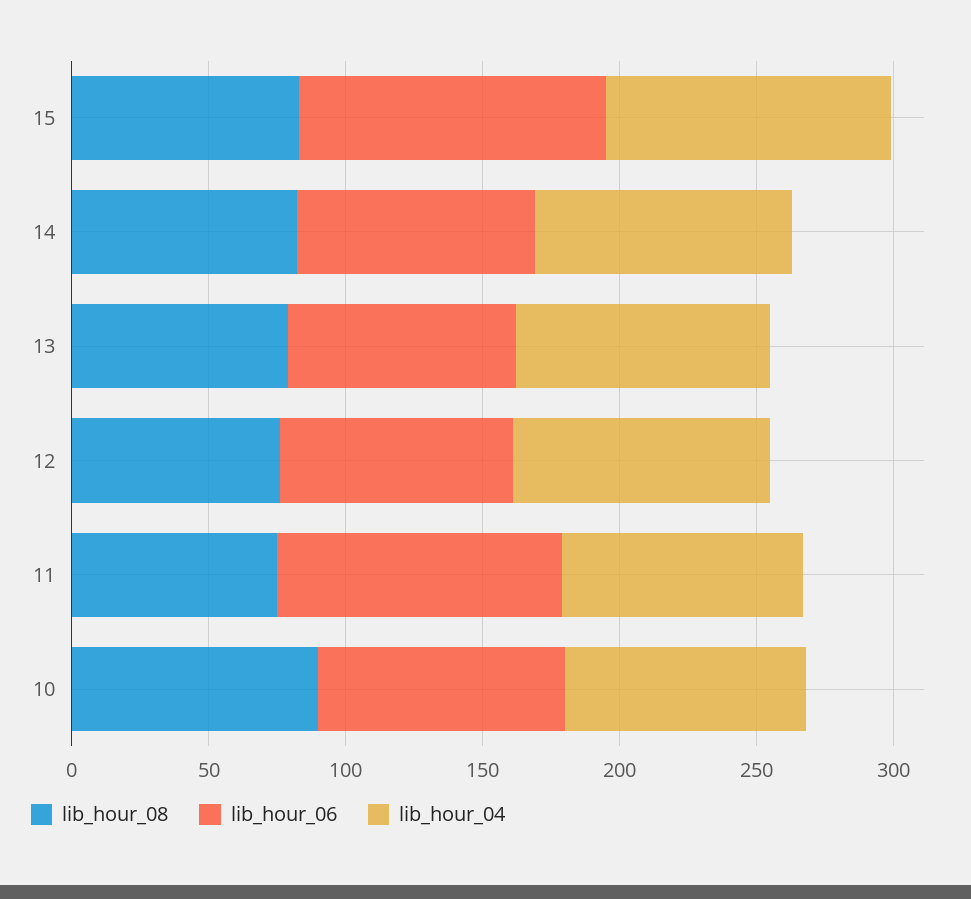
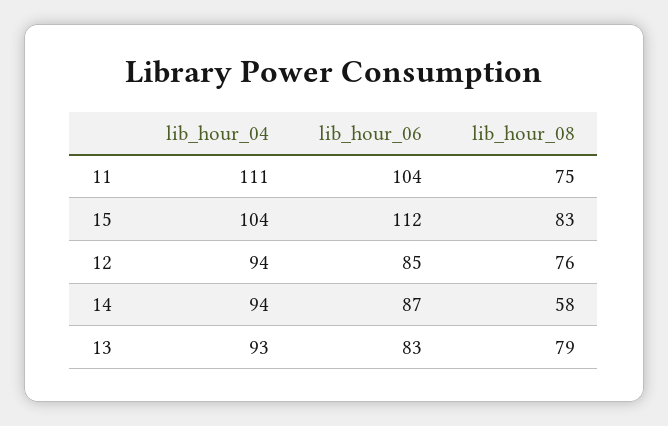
lib_hour_08, 14: 80 -> 58
lib_hour_04, 11: 90 -> 111
lib_hour_08, 10: 90 -> none
lib_hour_06, 10: 90 -> none
lib_hour_04, 10: 90 -> none

